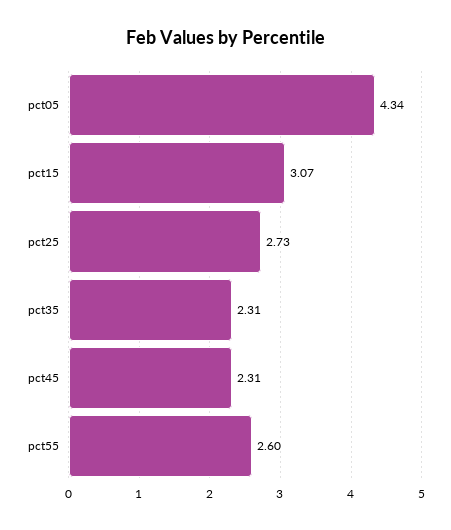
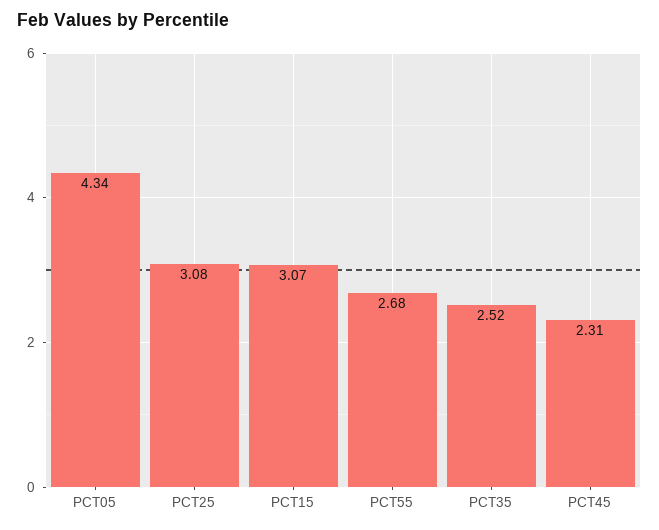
pct25: 2.73 -> 3.08
pct35: 2.31 -> 2.52
pct55: 2.6 -> 2.68

